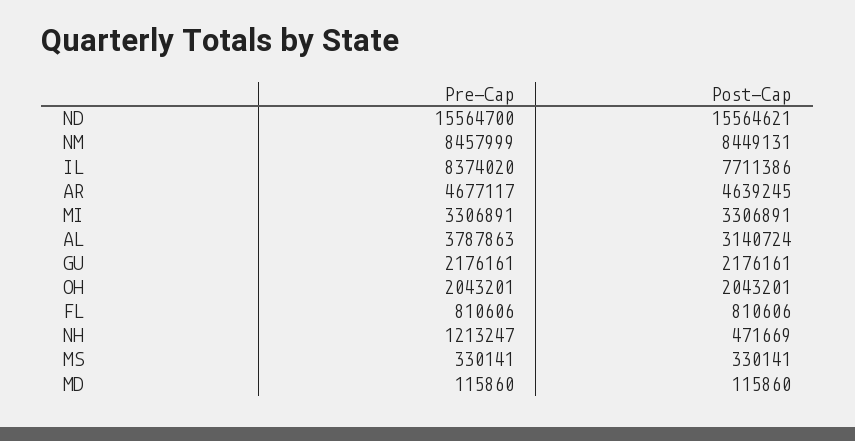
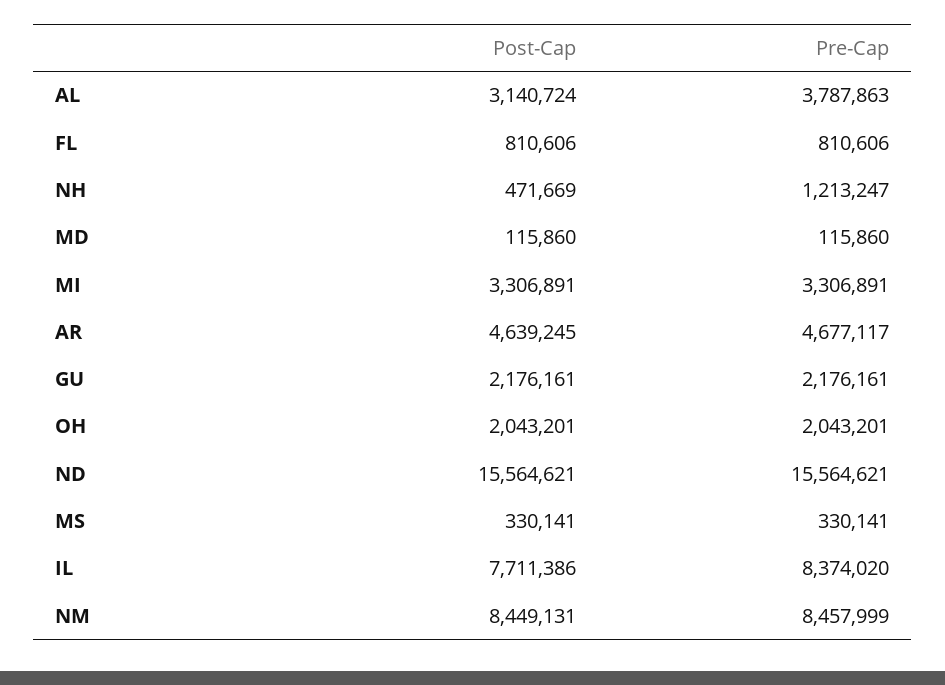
Pre-Cap, ND: 15564700 -> 15564621

